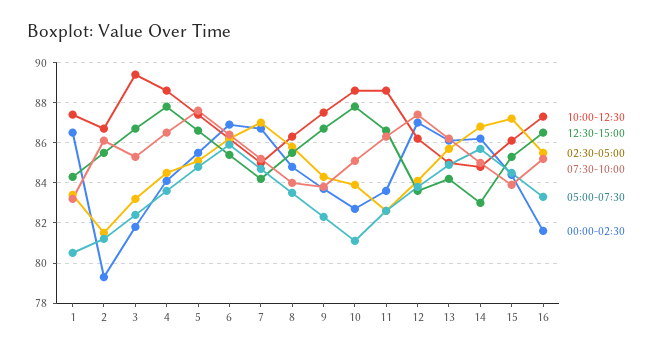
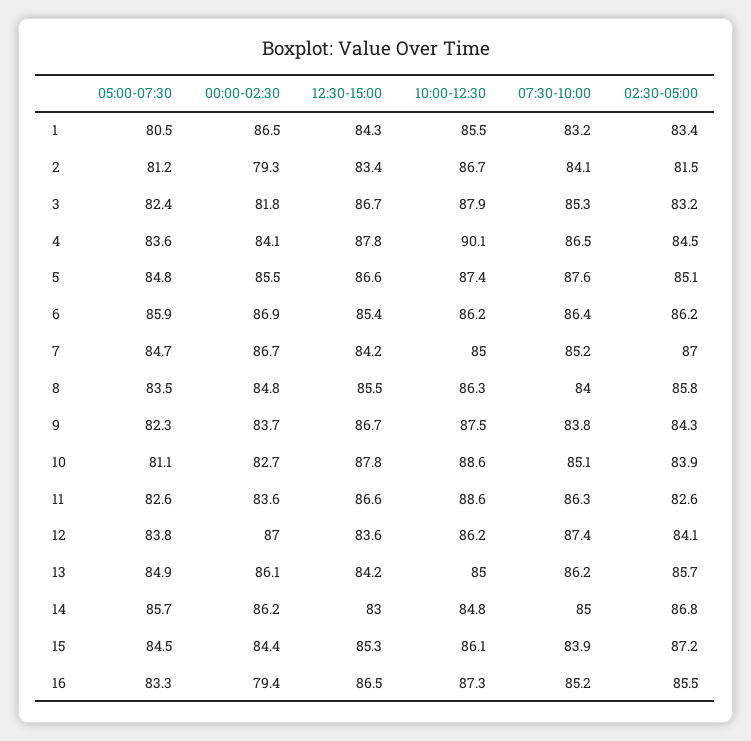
10:00-12:30, 1: 87.5 -> 85.5
12:30-15:00, 2: 85.5 -> 83.4
07:30-10:00, 2: 86 -> 84.1
10:00-12:30, 3: 89.5 -> 87.9
10:00-12:30, 4: 88.5 -> 90.1
00:00-02:30, 16: 81.5 -> 79.4

